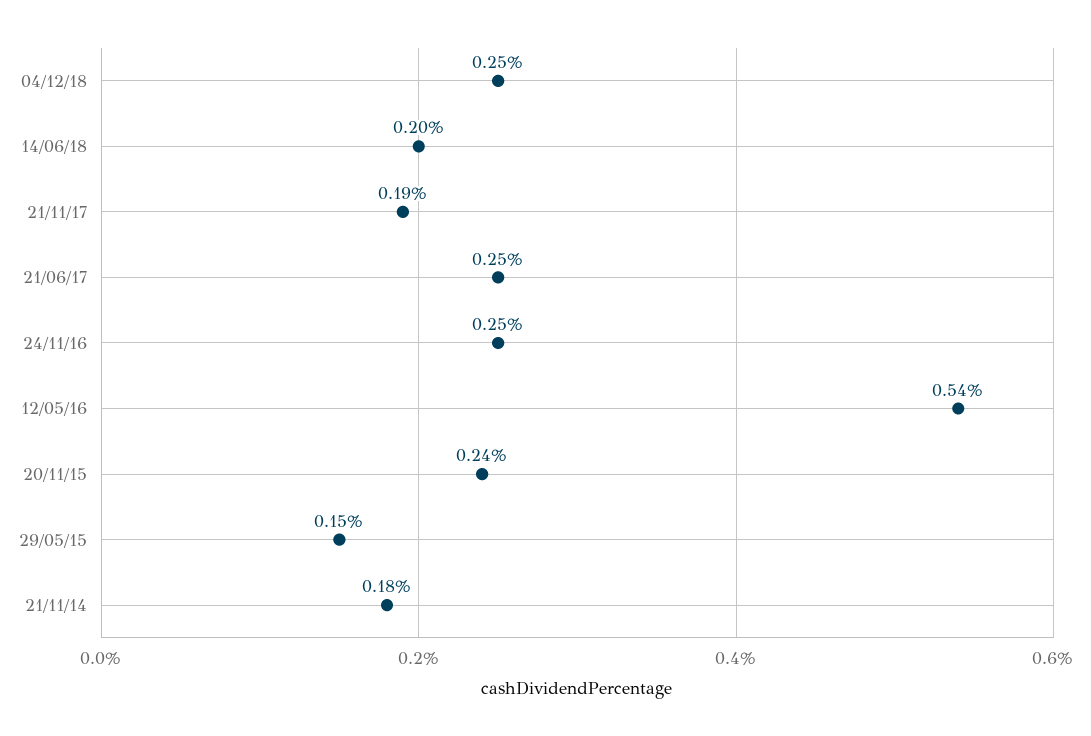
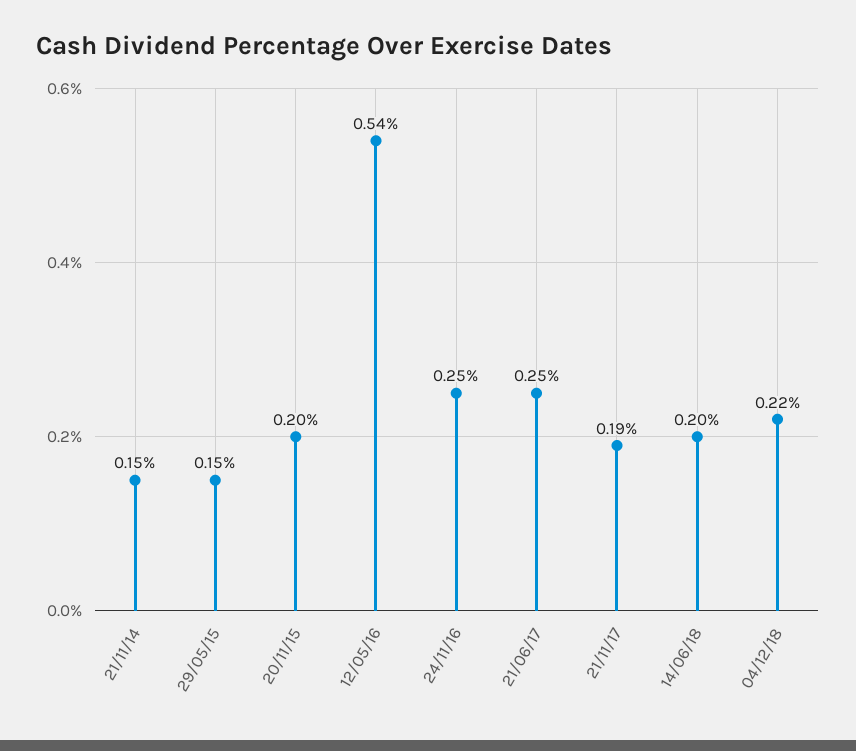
04/12/18: 0.25 -> 0.22
20/11/15: 0.24 -> 0.2
21/11/14: 0.18 -> 0.15

